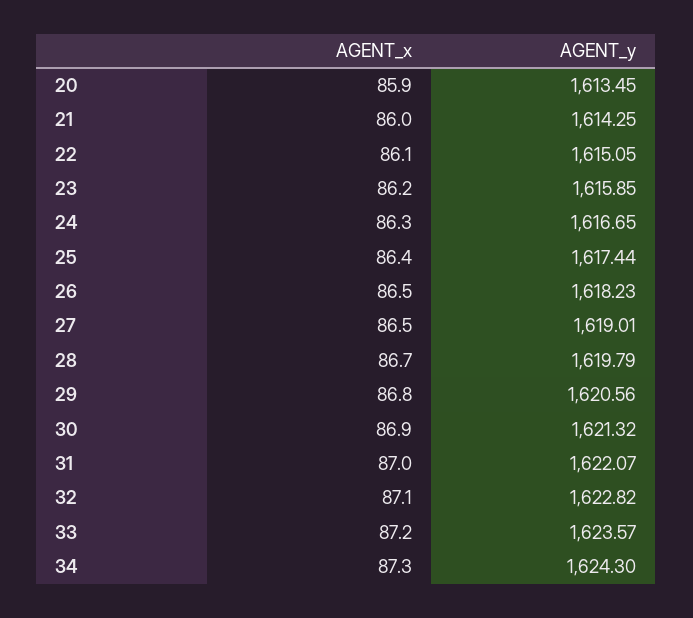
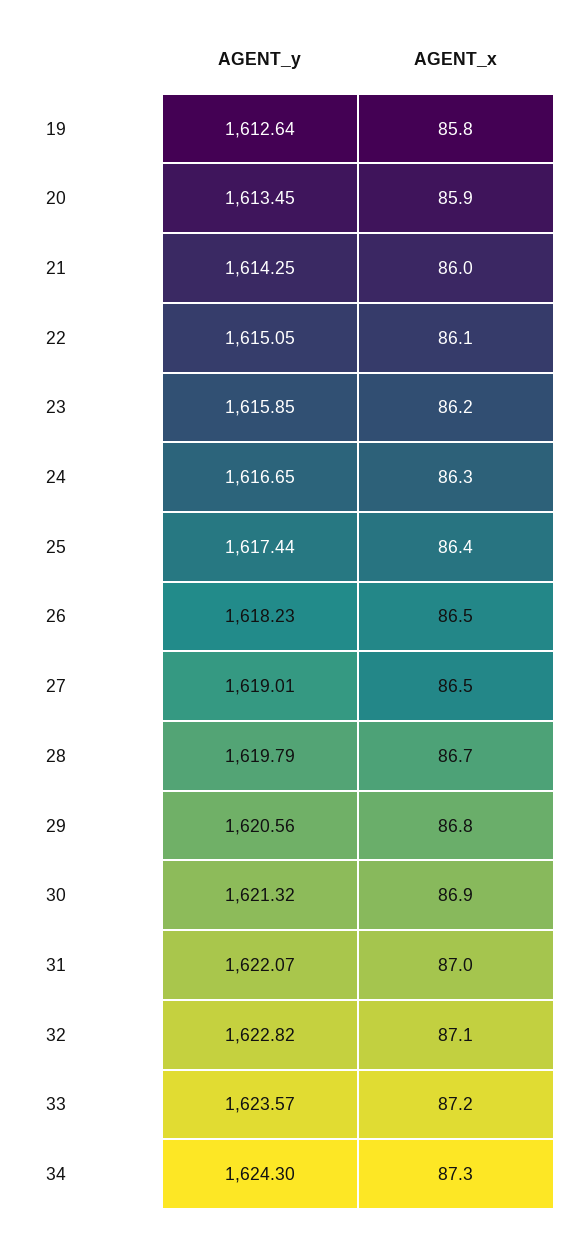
AGENT_y, 19: none -> 1612.64
AGENT_x, 19: none -> 85.8

